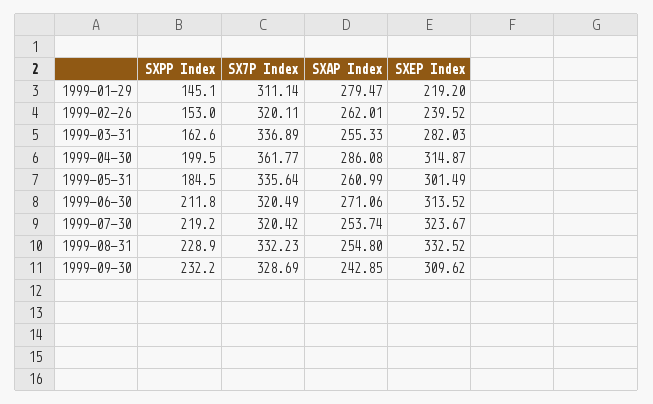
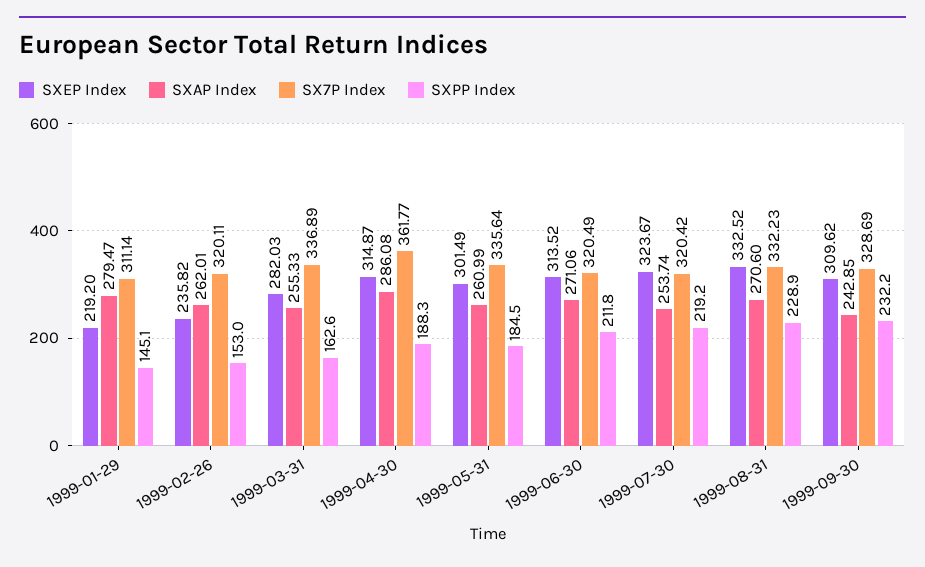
SXEP Index, 1999-02-26: 239.52 -> 235.82
SXPP Index, 1999-04-30: 199.5 -> 188.3
SXAP Index, 1999-08-31: 254.8 -> 270.6

